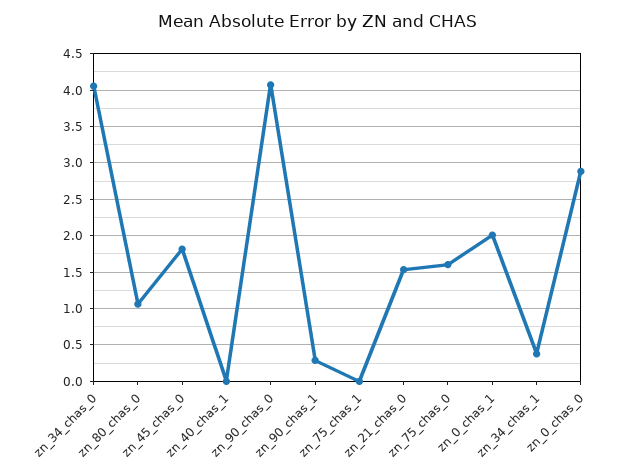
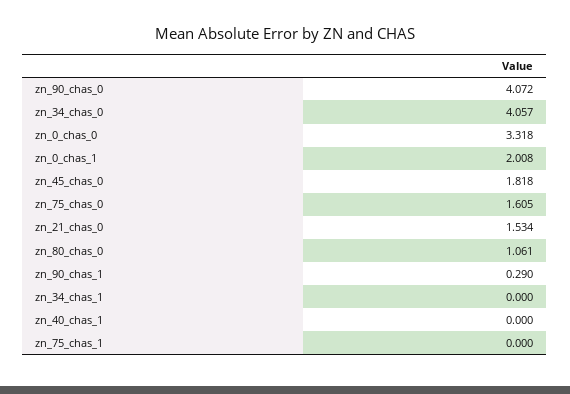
zn_34_chas_1: 0.4 -> 0
zn_0_chas_0: 2.9 -> 3.318

